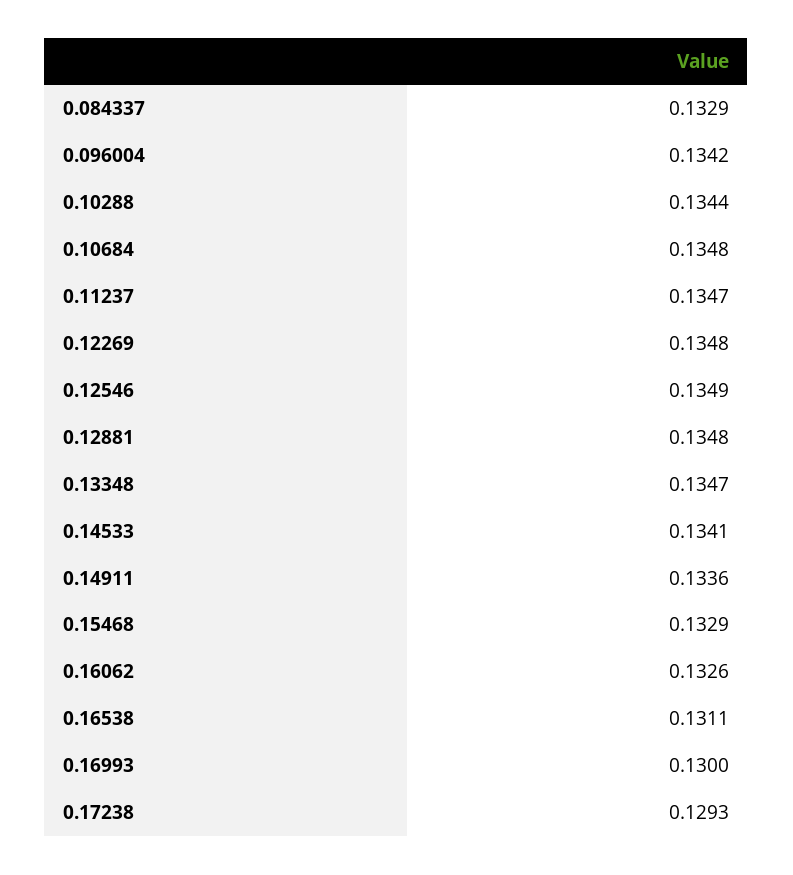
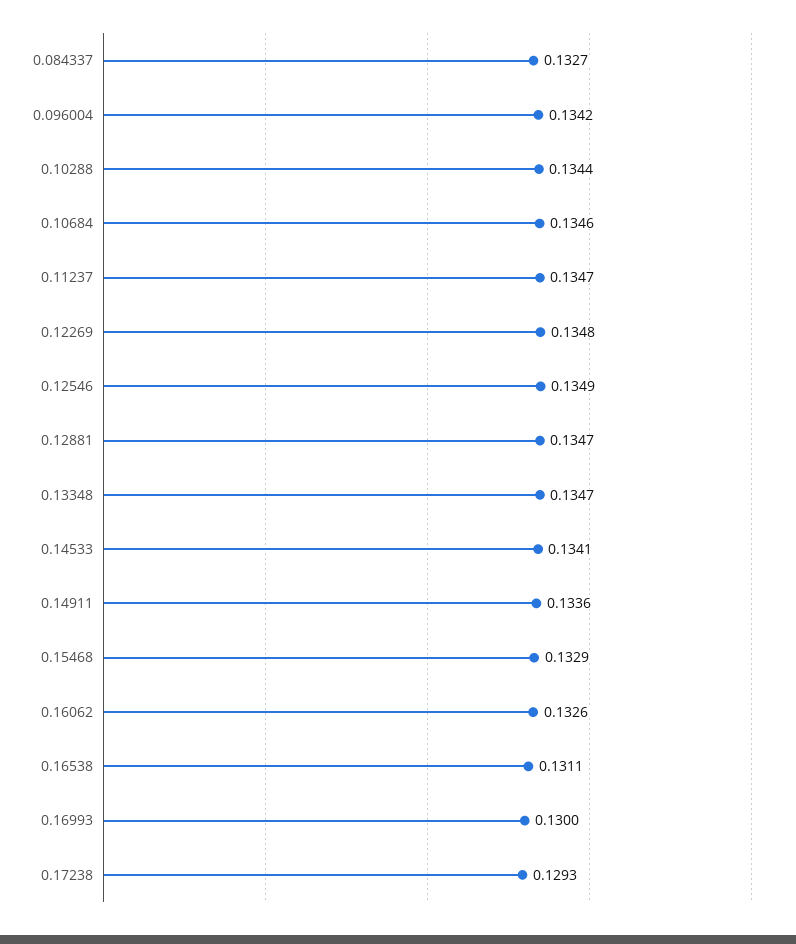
0.084337: 0.1329 -> 0.1327
0.10684: 0.1348 -> 0.1346
0.12881: 0.1348 -> 0.1347

